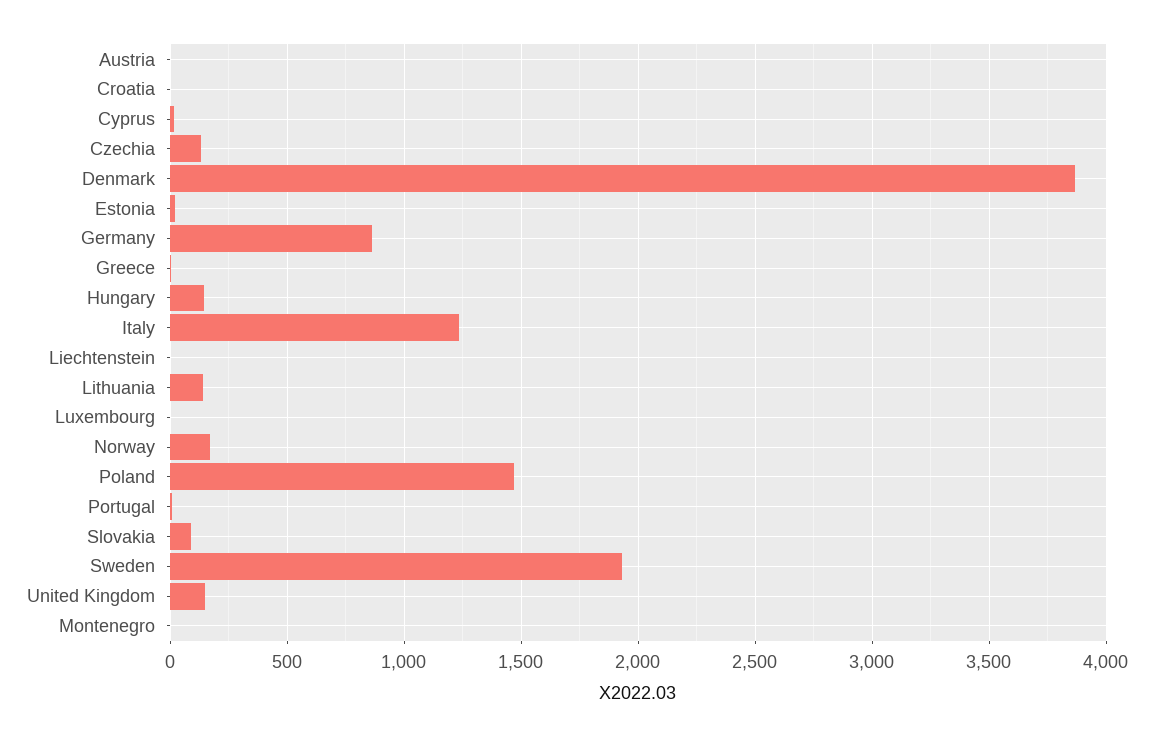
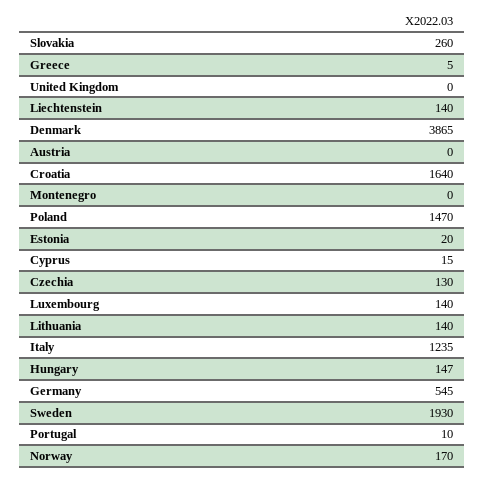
Croatia: 0 -> 1640
Germany: 850 -> 545
Liechtenstein: 0 -> 140
Luxembourg: 0 -> 140
Slovakia: 100 -> 260
United Kingdom: 150 -> 0

